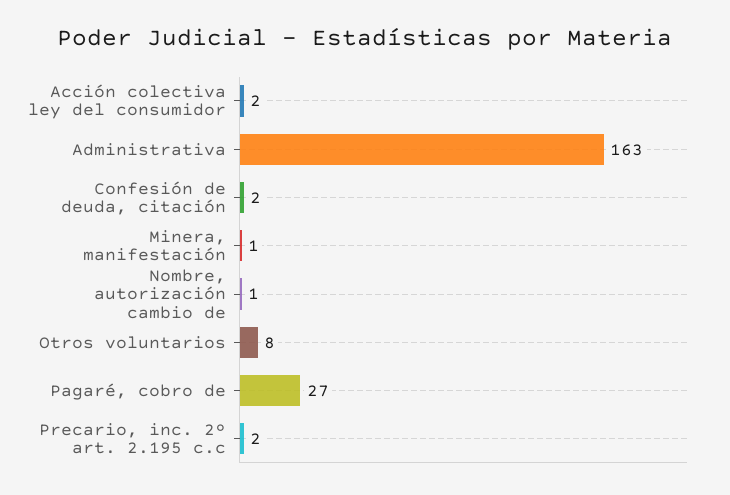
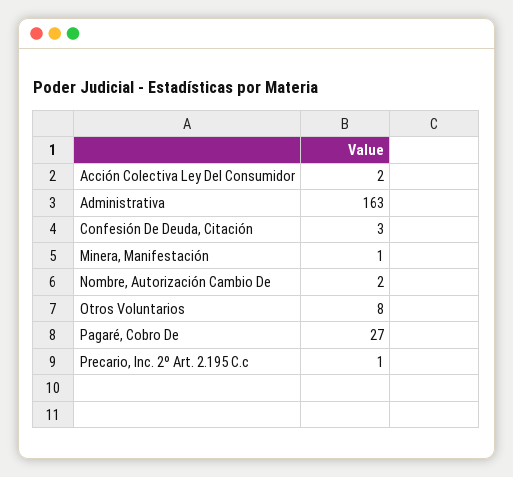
Confesión de deuda, citación: 2 -> 3
Nombre, autorización cambio de: 1 -> 2
Precario, inc. 2º art. 2.195 c.c: 2 -> 1

